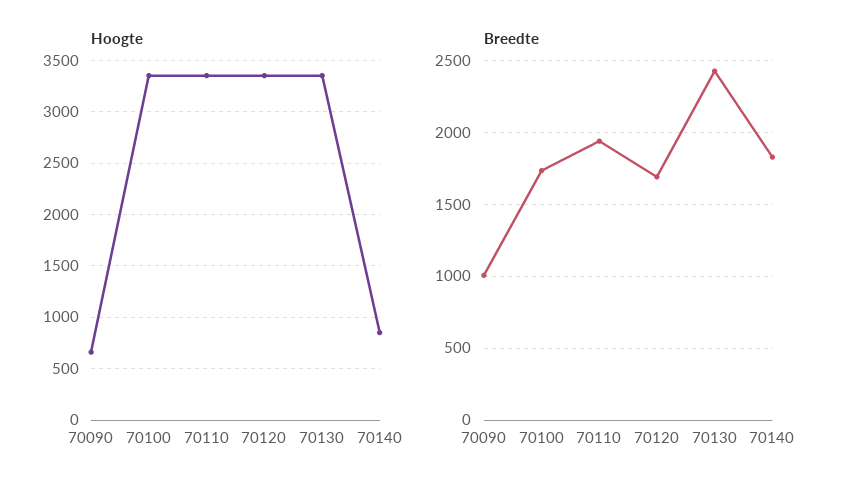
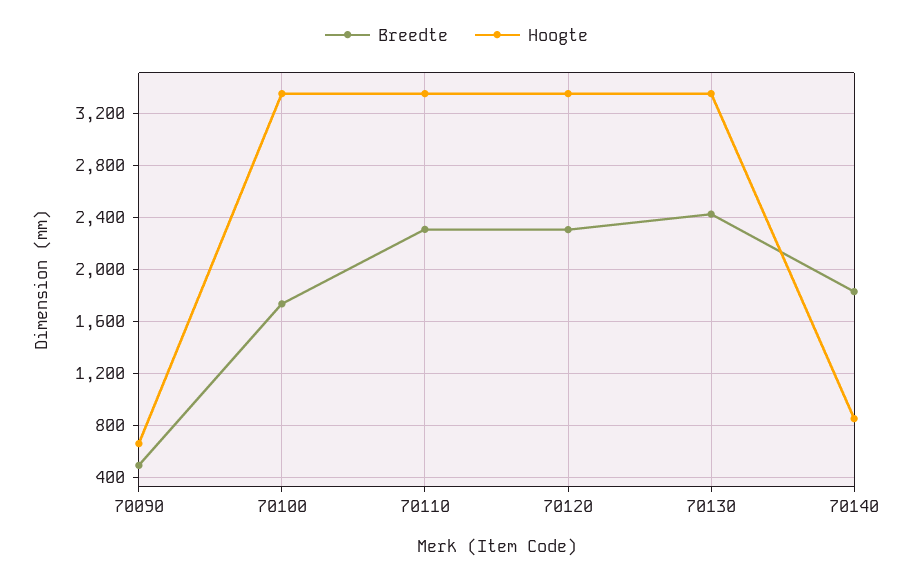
Breedte, 70090: 1000 -> 500
Breedte, 70110: 1950 -> 2300
Breedte, 70120: 1700 -> 2300

